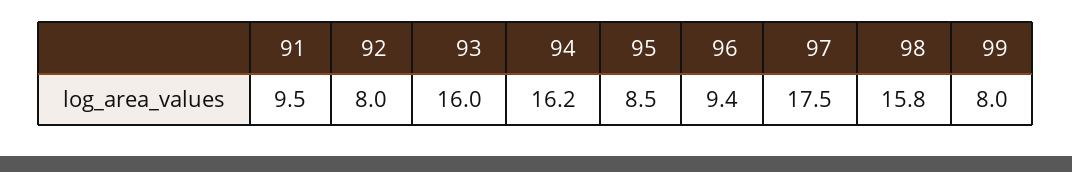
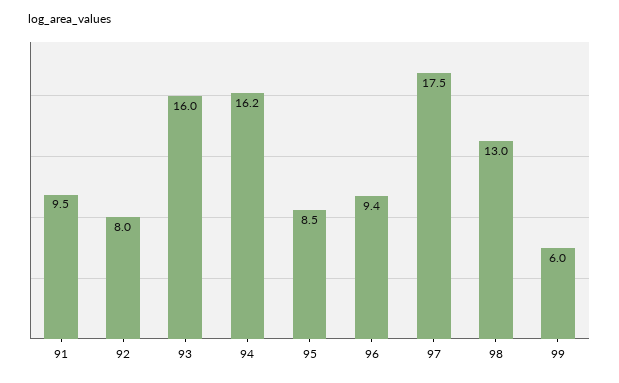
98: 15.8 -> 13
99: 8 -> 6

